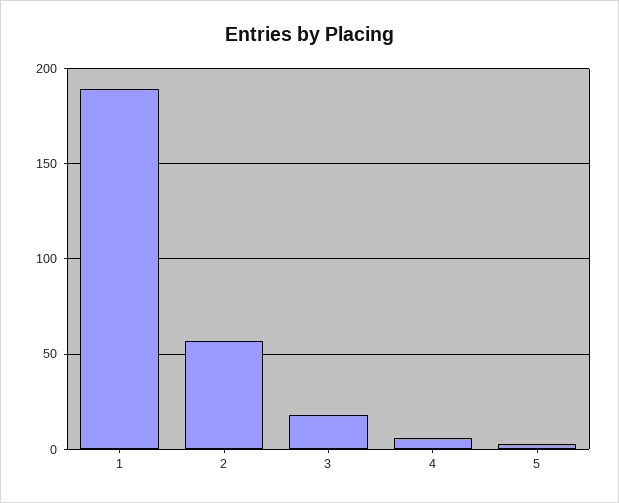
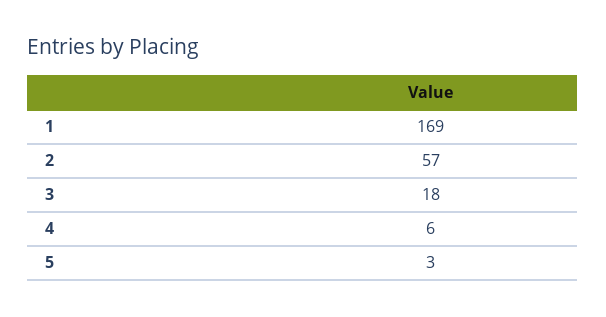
1: 190 -> 169

